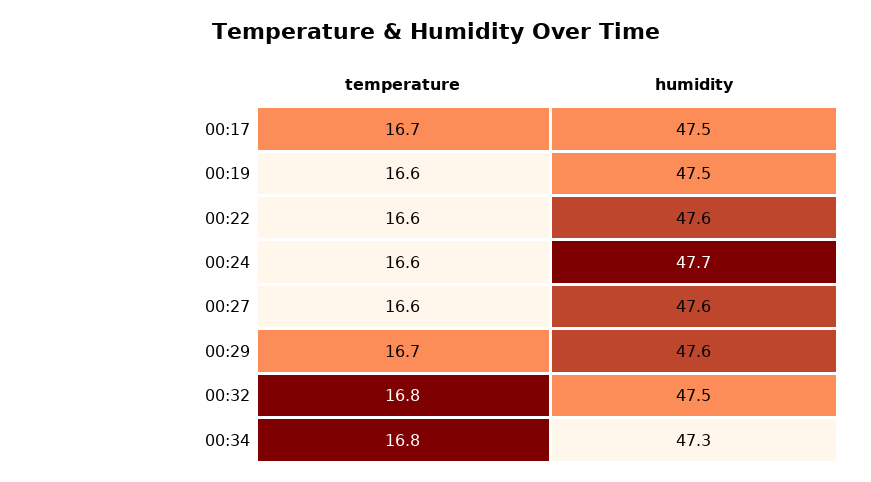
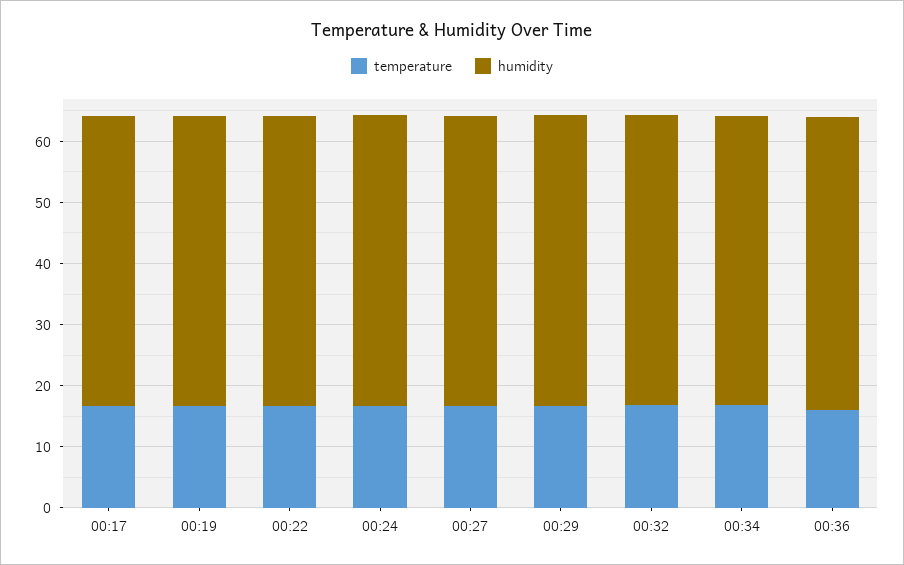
temperature, 00:36: none -> 16
humidity, 00:36: none -> 48

